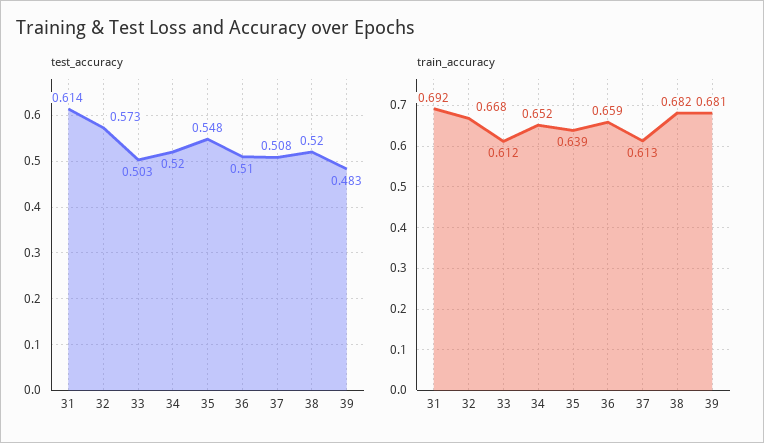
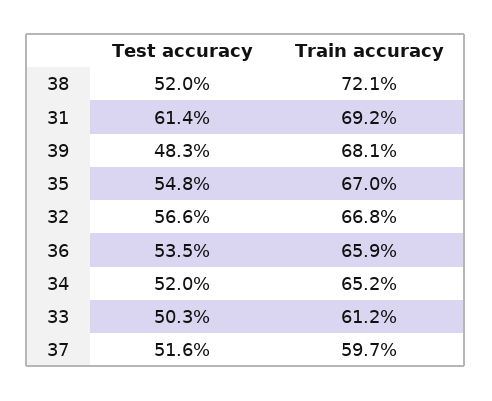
test_accuracy, 32: 0.573 -> 0.566
test_accuracy, 36: 0.51 -> 0.535
test_accuracy, 37: 0.508 -> 0.516
train_accuracy, 35: 0.639 -> 0.67
train_accuracy, 37: 0.613 -> 0.597
train_accuracy, 38: 0.682 -> 0.721

